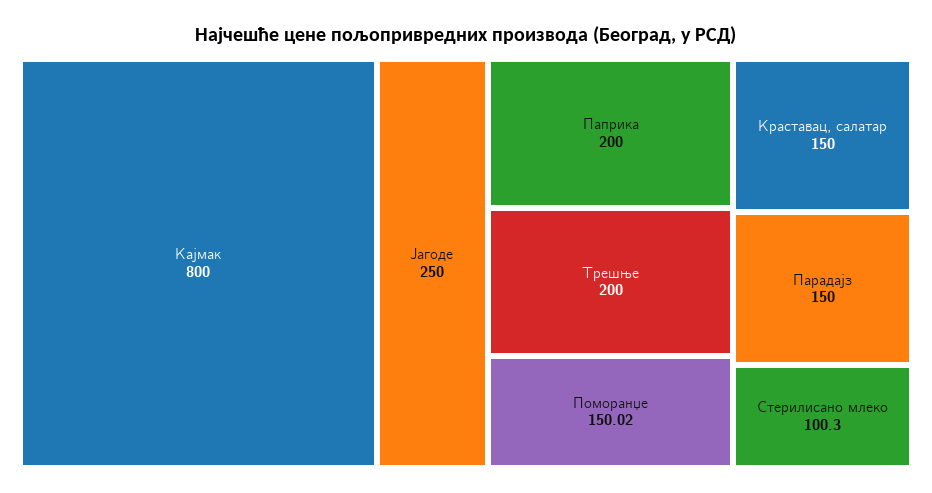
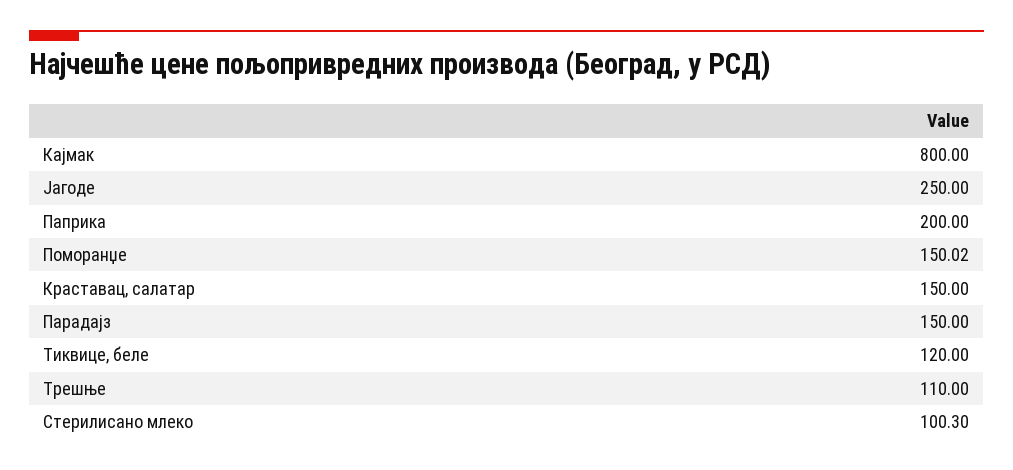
Трешње: 200 -> 110
Тиквице, беле: none -> 120

